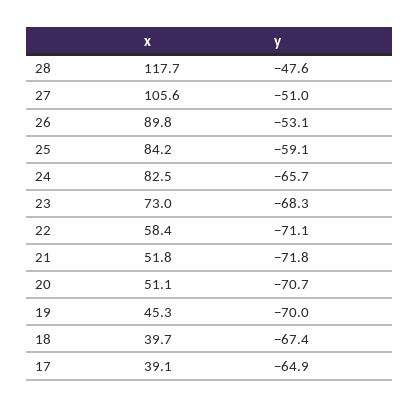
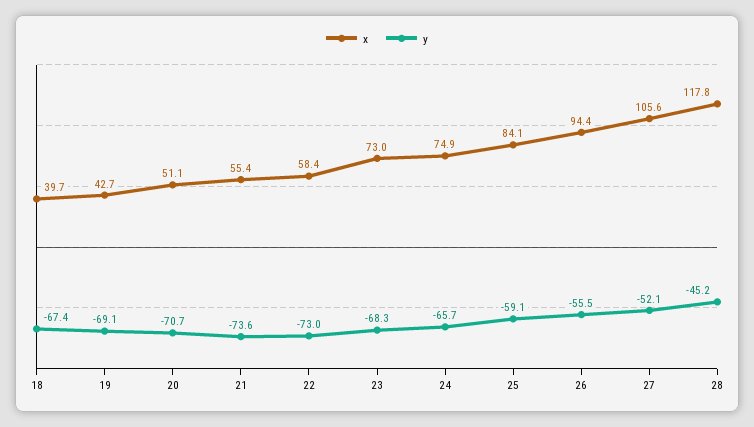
x, 28: 117.7 -> 117.8
y, 28: -47.6 -> -45.2
y, 27: -51 -> -52.1
x, 26: 89.8 -> 94.4
y, 26: -53.1 -> -55.5
x, 25: 84.2 -> 84.1
x, 24: 82.5 -> 74.9
y, 22: -71.1 -> -73
x, 21: 51.8 -> 55.4
y, 21: -71.8 -> -73.6
x, 19: 45.3 -> 42.7
y, 19: -70 -> -69.1
x, 17: 39.1 -> none
y, 17: -64.9 -> none

